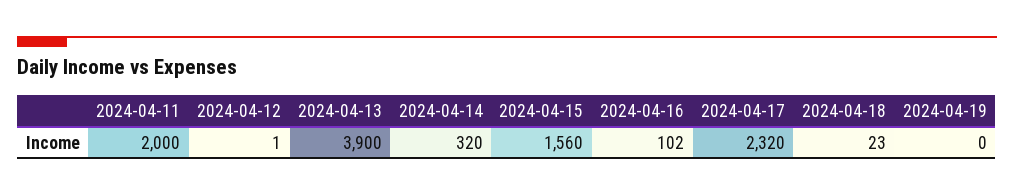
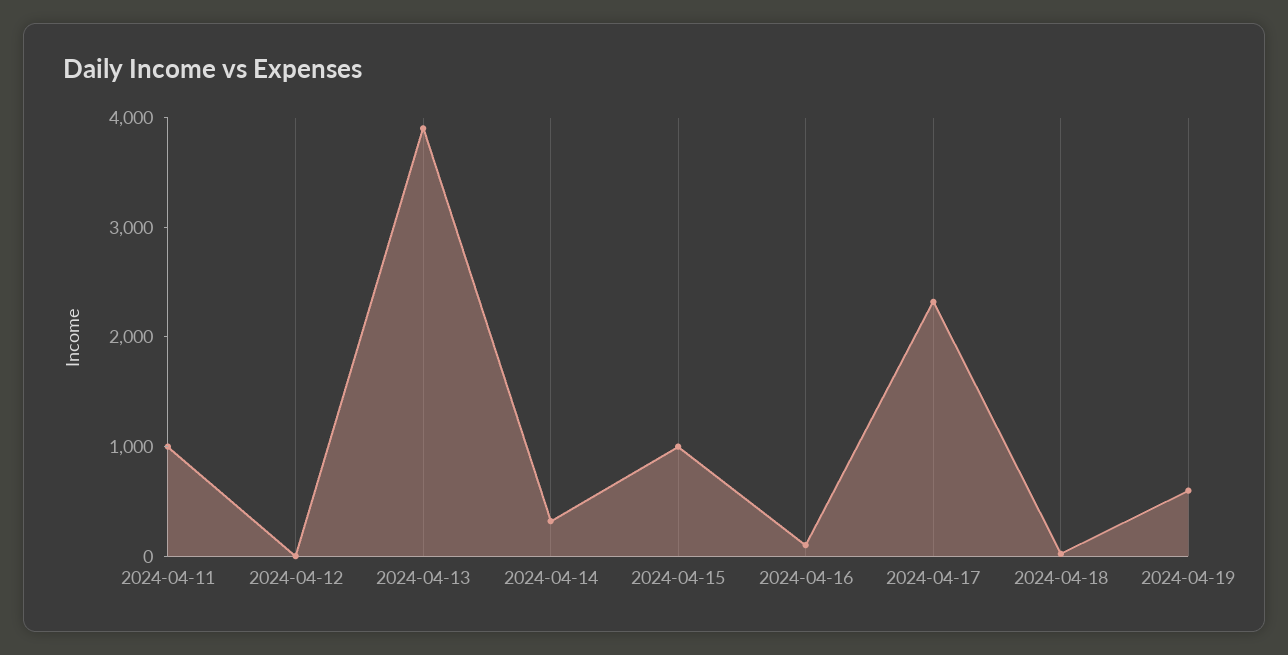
2024-04-11: 2000 -> 1000
2024-04-15: 1560 -> 1000
2024-04-19: 0 -> 600

